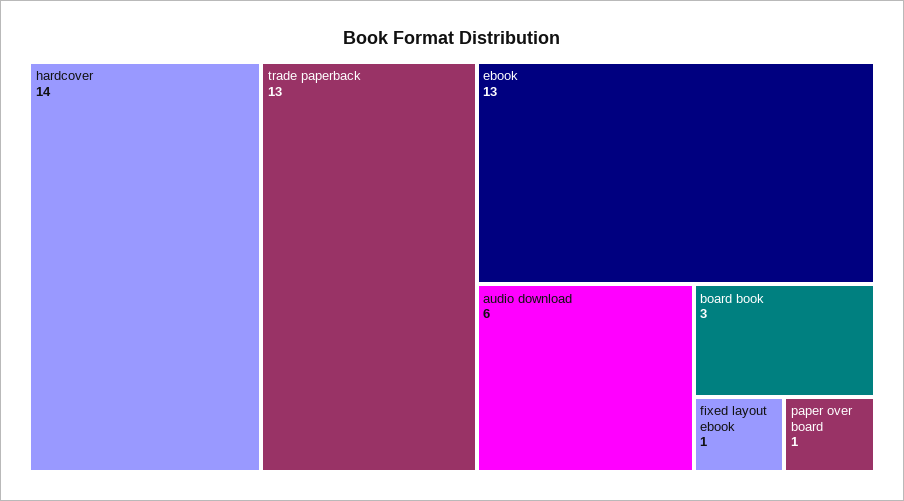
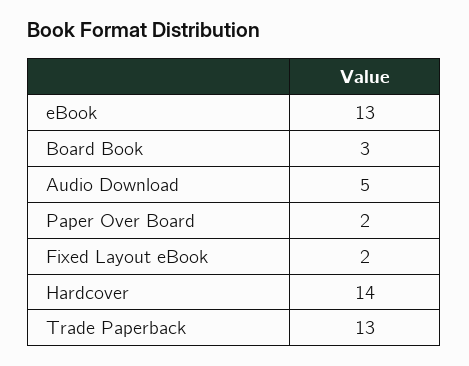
audio download: 6 -> 5
fixed layout ebook: 1 -> 2
paper over board: 1 -> 2

